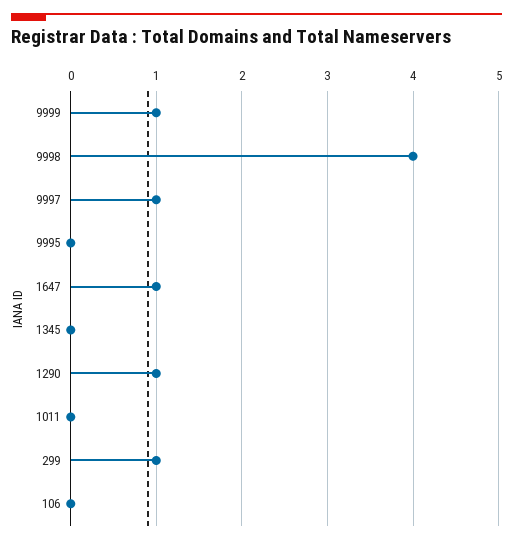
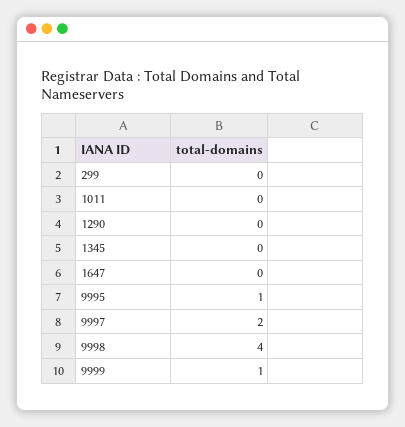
9997: 1 -> 2
9995: 0 -> 1
1647: 1 -> 0
1290: 1 -> 0
299: 1 -> 0
106: 0 -> none

